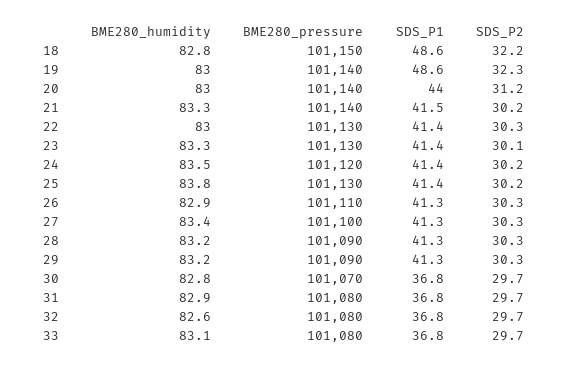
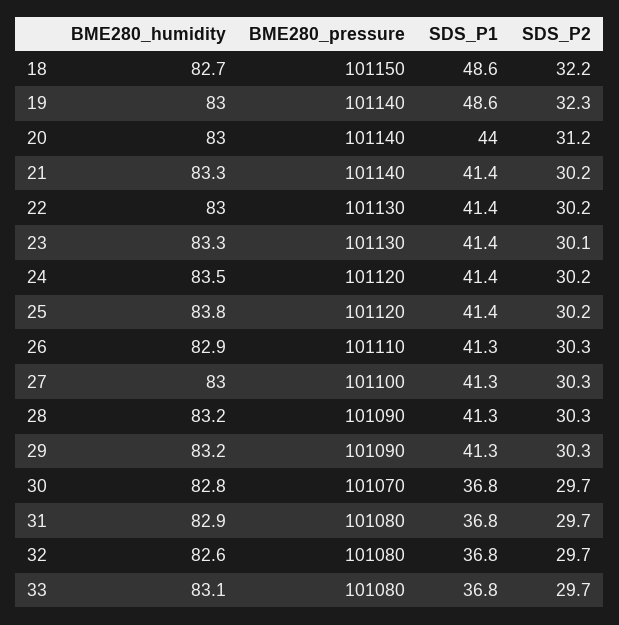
BME280_humidity, 18: 82.8 -> 82.7
SDS_P1, 21: 41.5 -> 41.4
SDS_P2, 22: 30.3 -> 30.2
BME280_pressure, 25: 101130 -> 101120
BME280_humidity, 27: 83.4 -> 83

